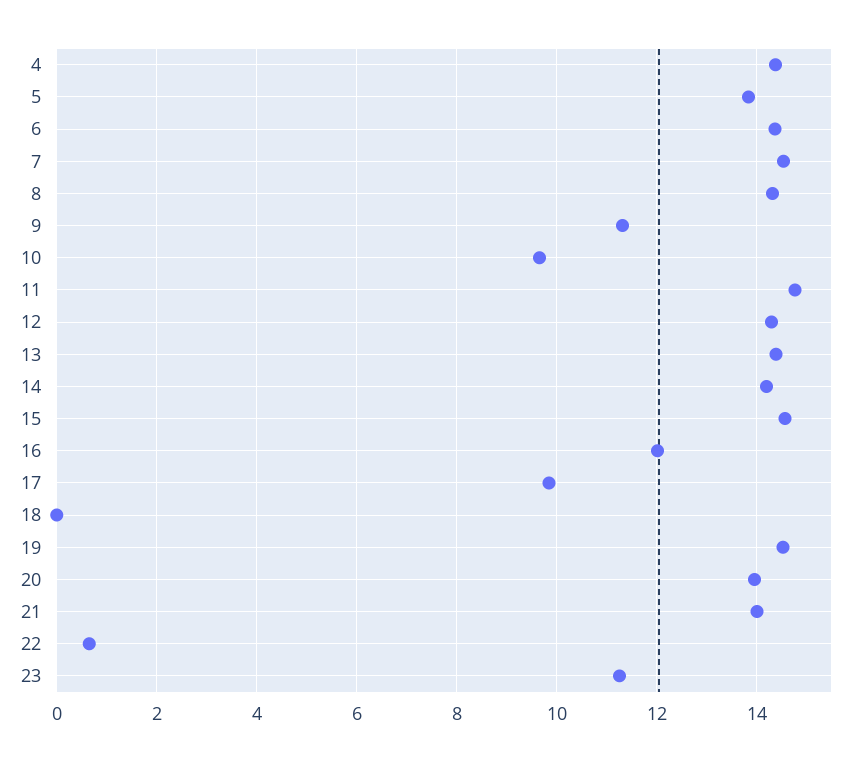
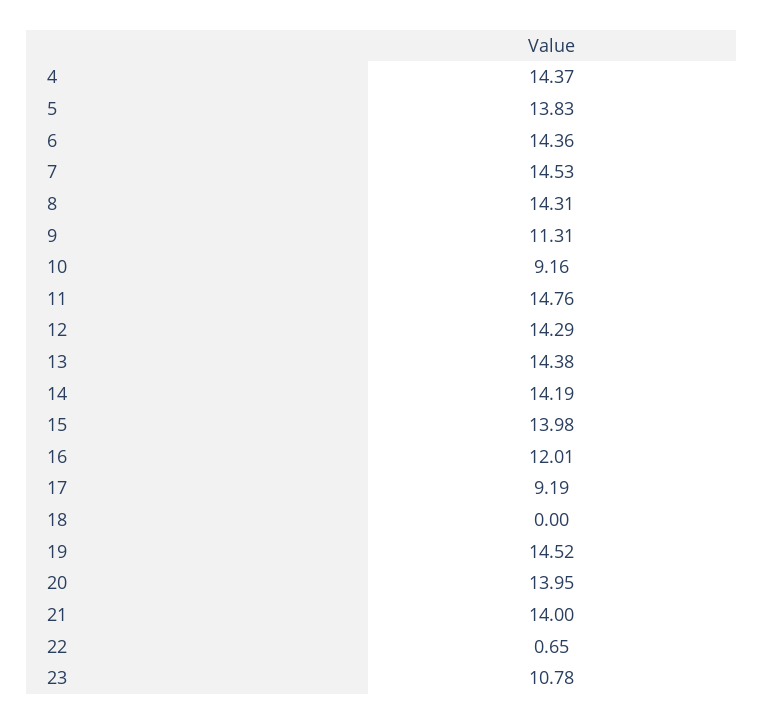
10: 9.6 -> 9.16
15: 14.6 -> 13.98
17: 9.8 -> 9.19
23: 11.2 -> 10.78

